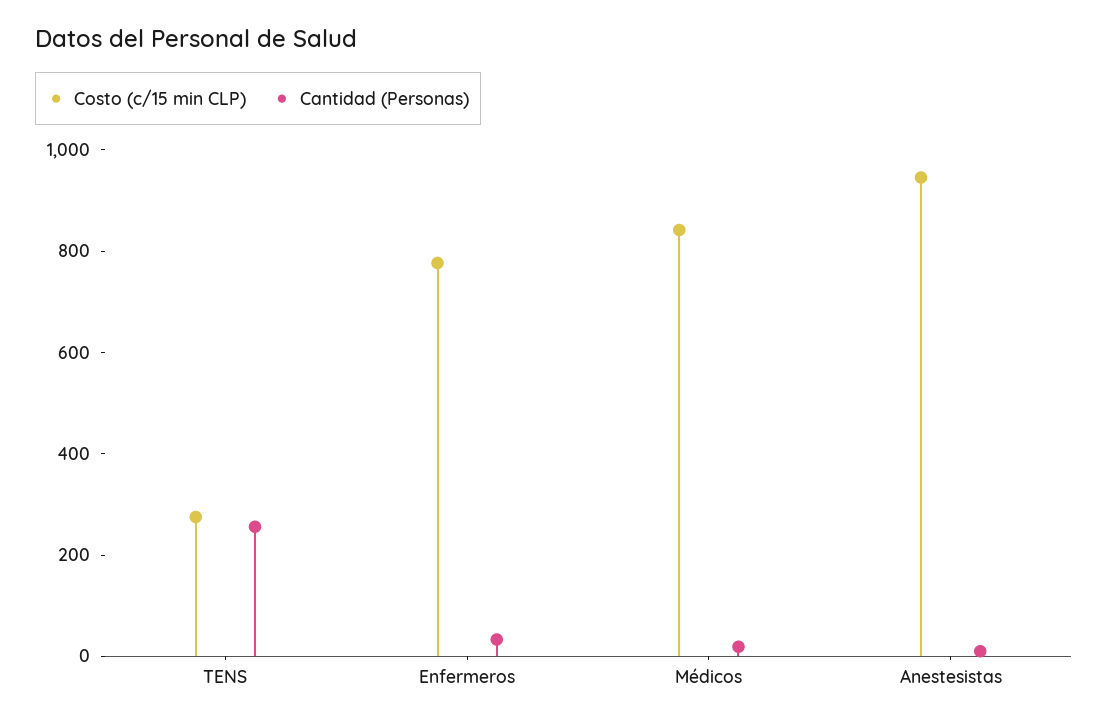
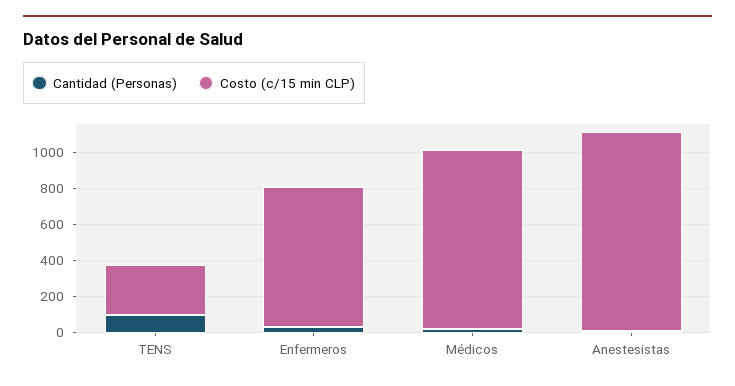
Cantidad (Personas), TENS: 250 -> 100
Costo (c/15 min CLP), Médicos: 850 -> 1000
Costo (c/15 min CLP), Anestesistas: 950 -> 1100

